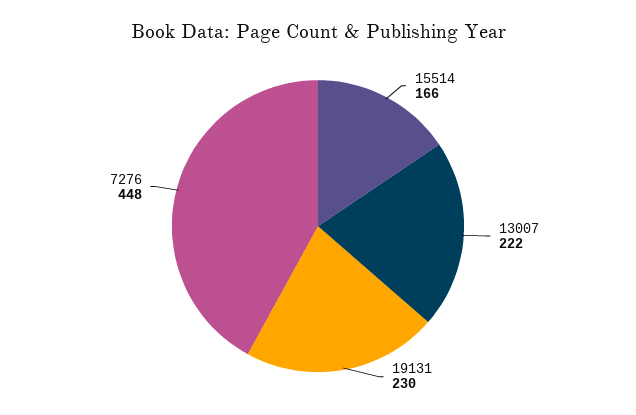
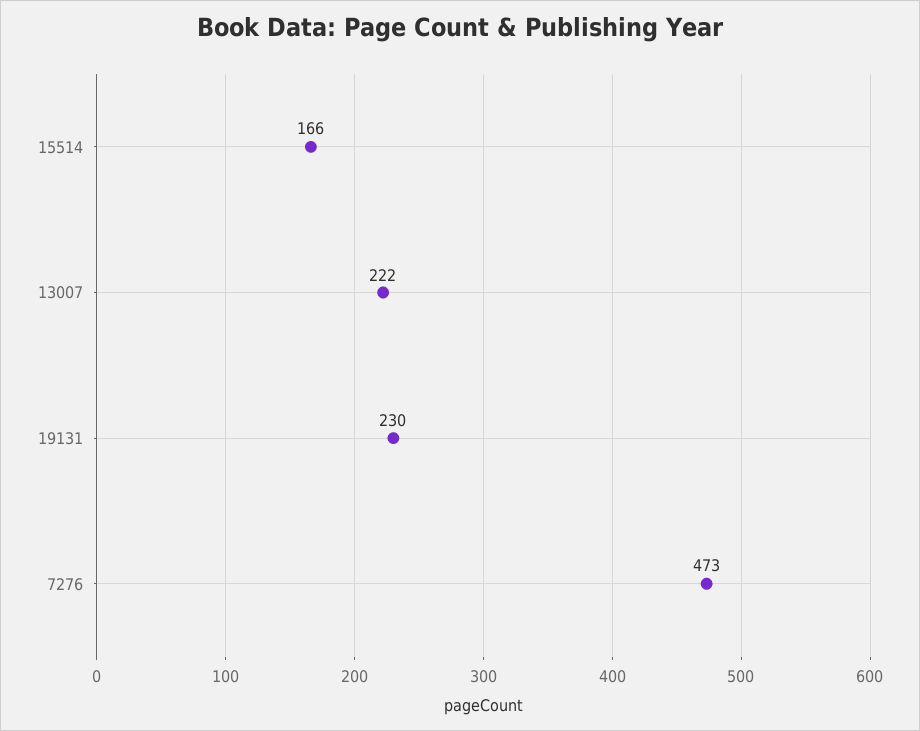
7276: 448 -> 473

